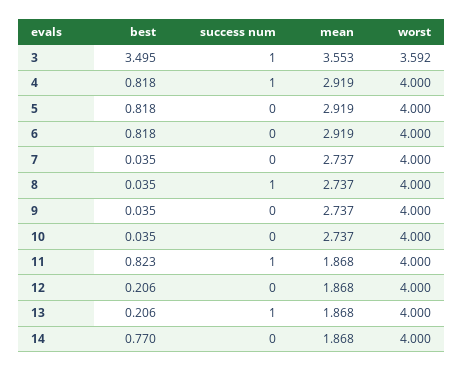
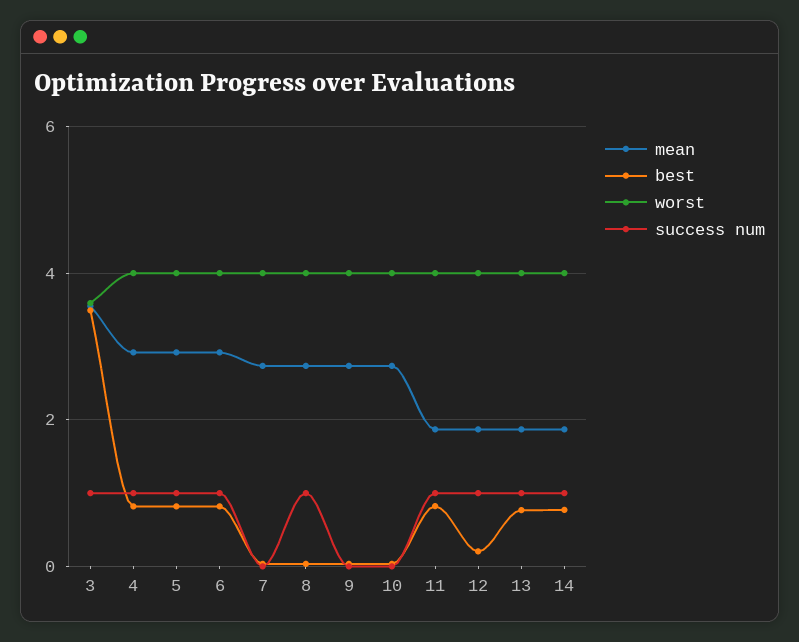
success num, 5: 0 -> 1
success num, 6: 0 -> 1
success num, 12: 0 -> 1
best, 13: 0.206 -> 0.8
success num, 14: 0 -> 1

